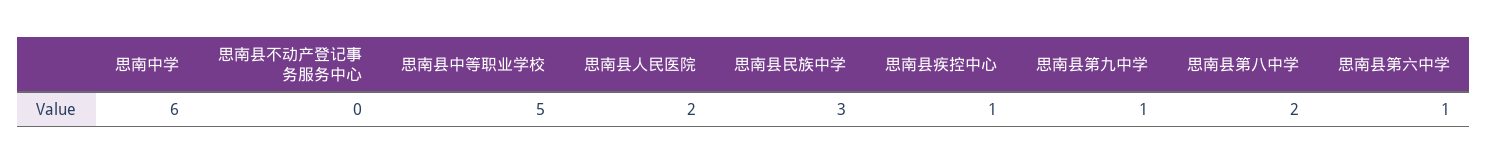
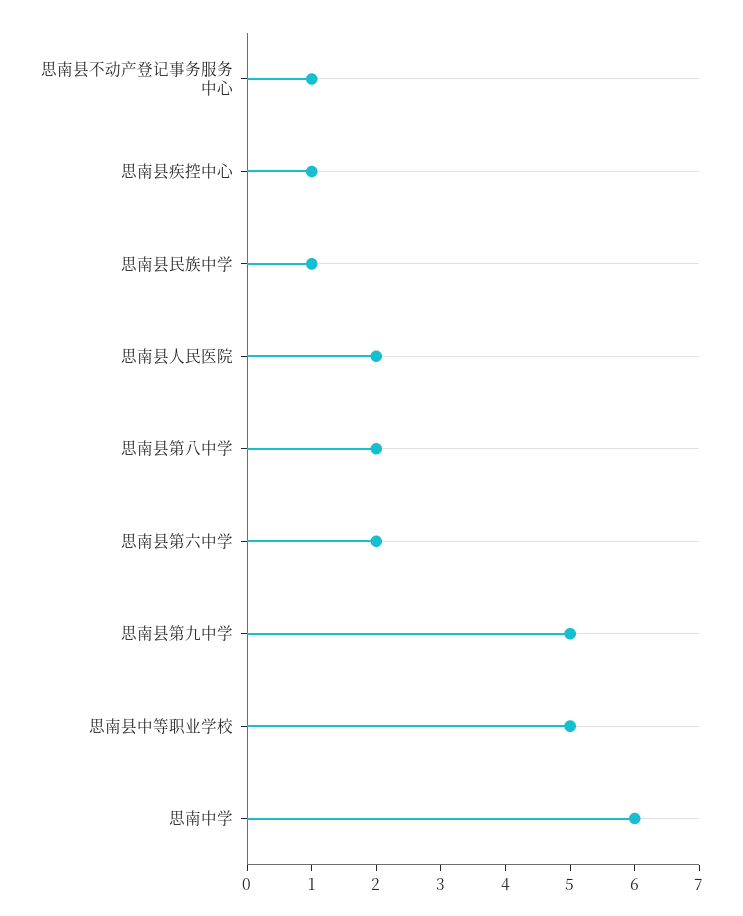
思南县不动产登记事务服务中心: 0 -> 1
思南县民族中学: 3 -> 1
思南县第九中学: 1 -> 5
思南县第六中学: 1 -> 2

